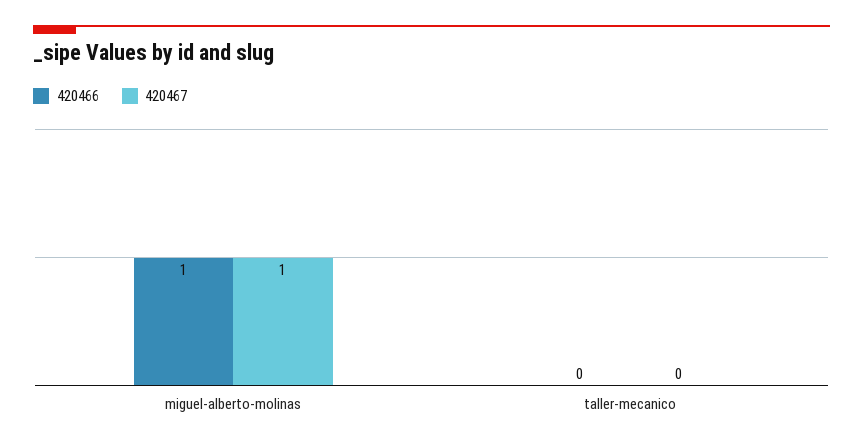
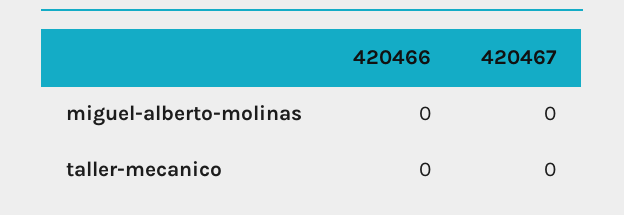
420466, miguel-alberto-molinas: 1 -> 0
420467, miguel-alberto-molinas: 1 -> 0

